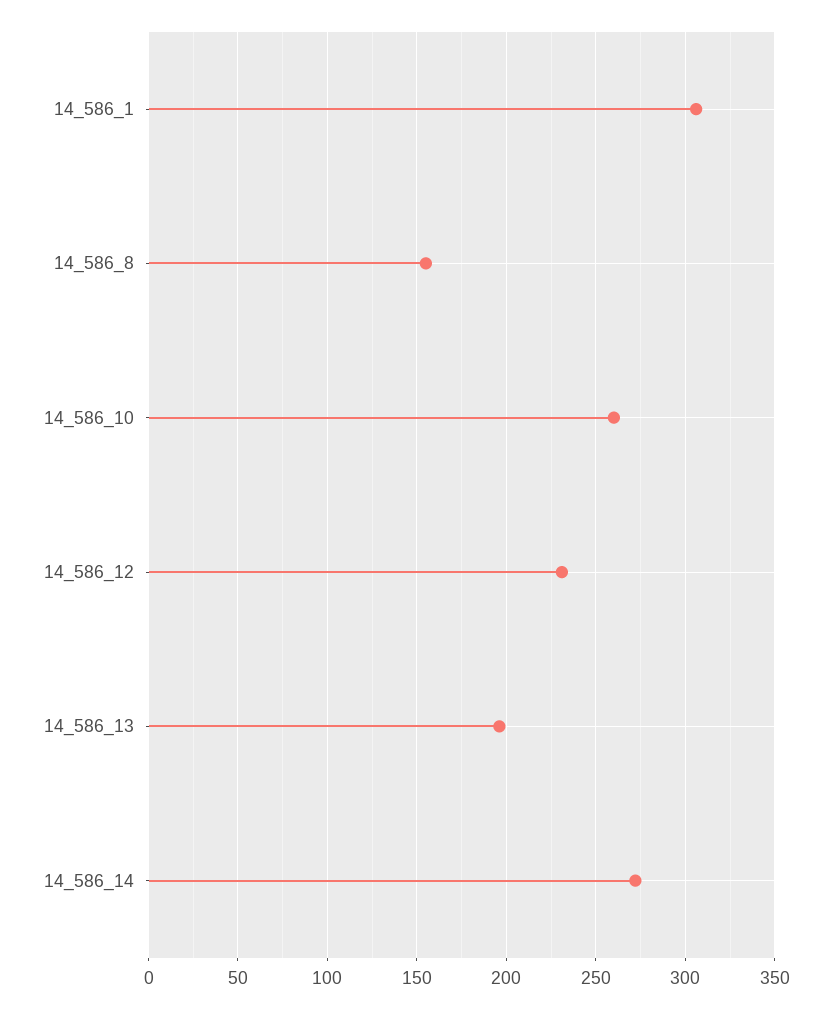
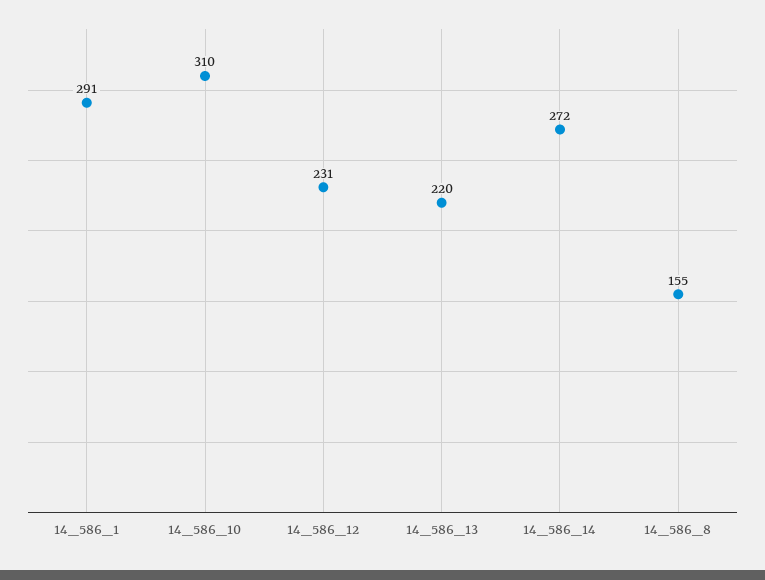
14_586_1: 305 -> 291
14_586_10: 260 -> 310
14_586_13: 195 -> 220

